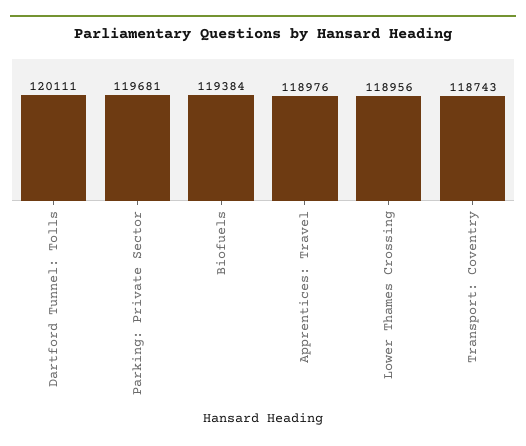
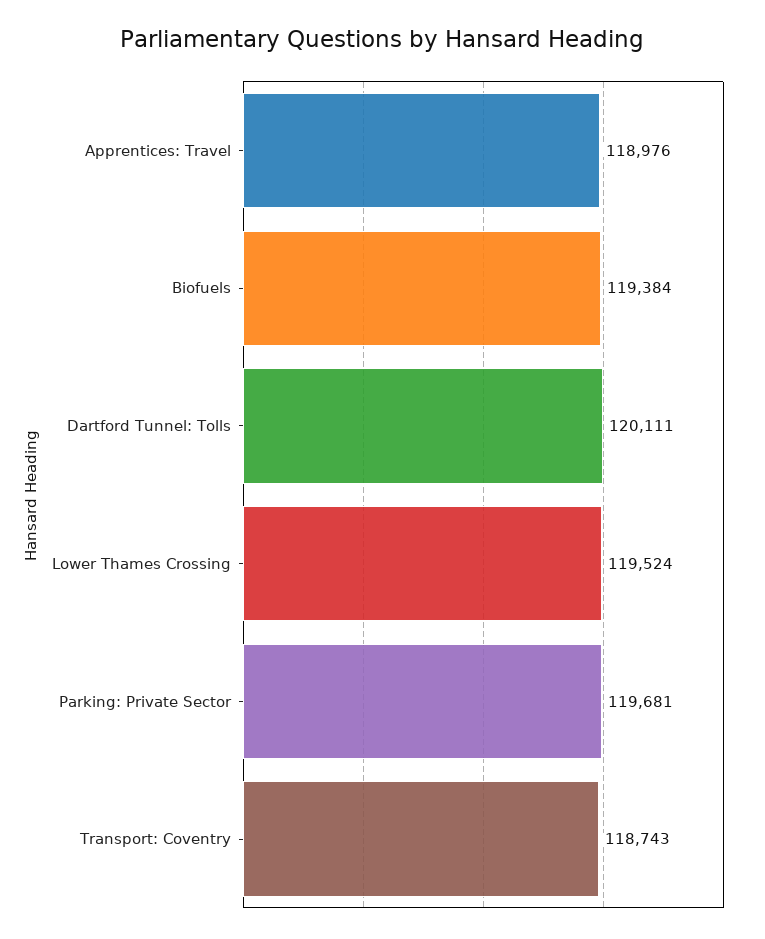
Lower Thames Crossing: 118956 -> 119524

